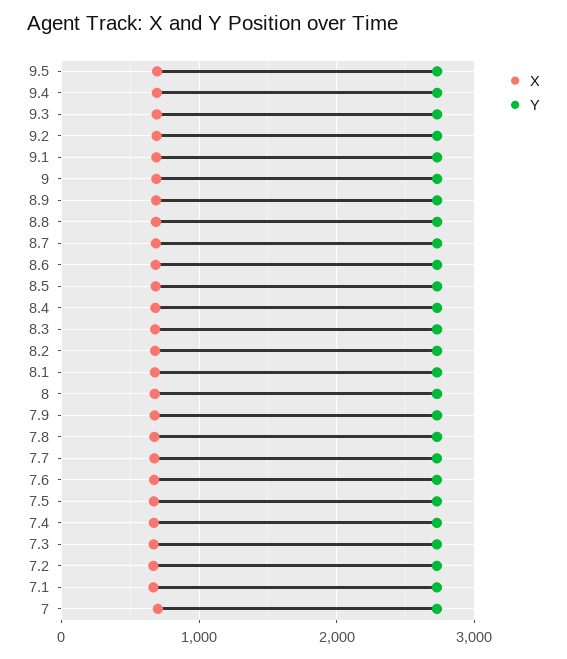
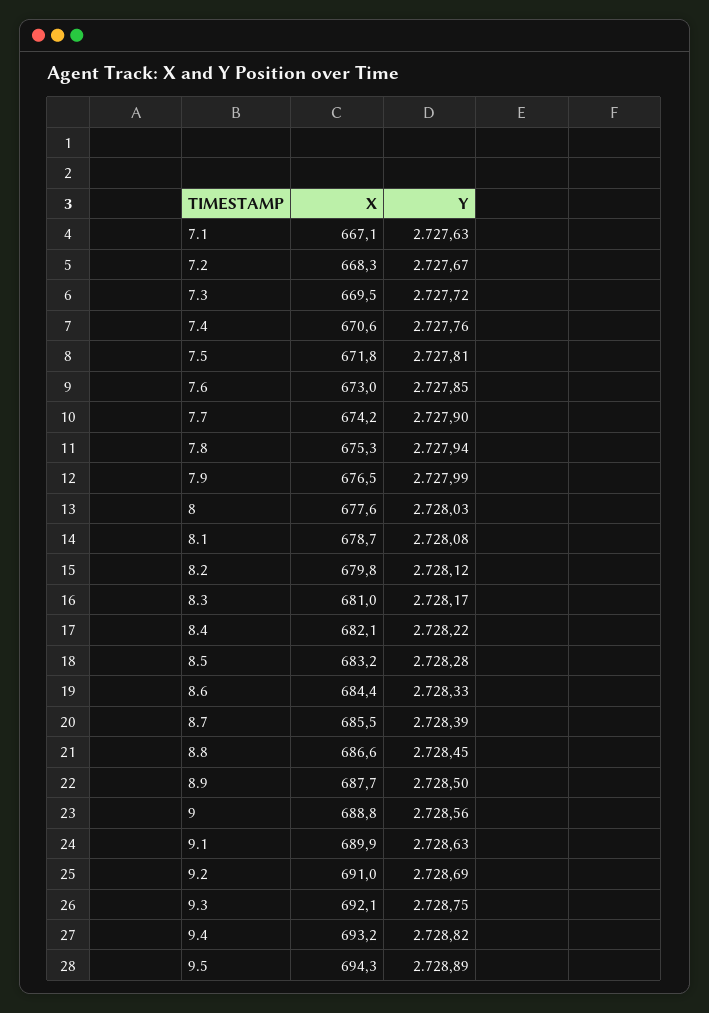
X, 7: 700 -> none
Y, 7: 2700 -> none

